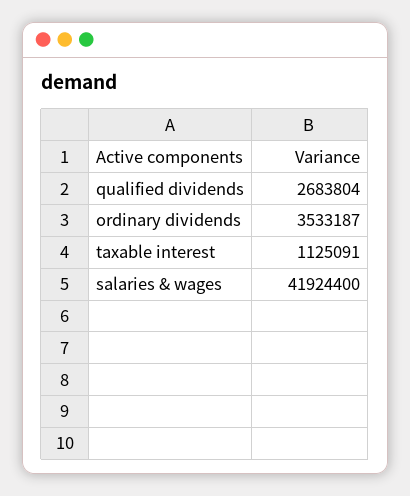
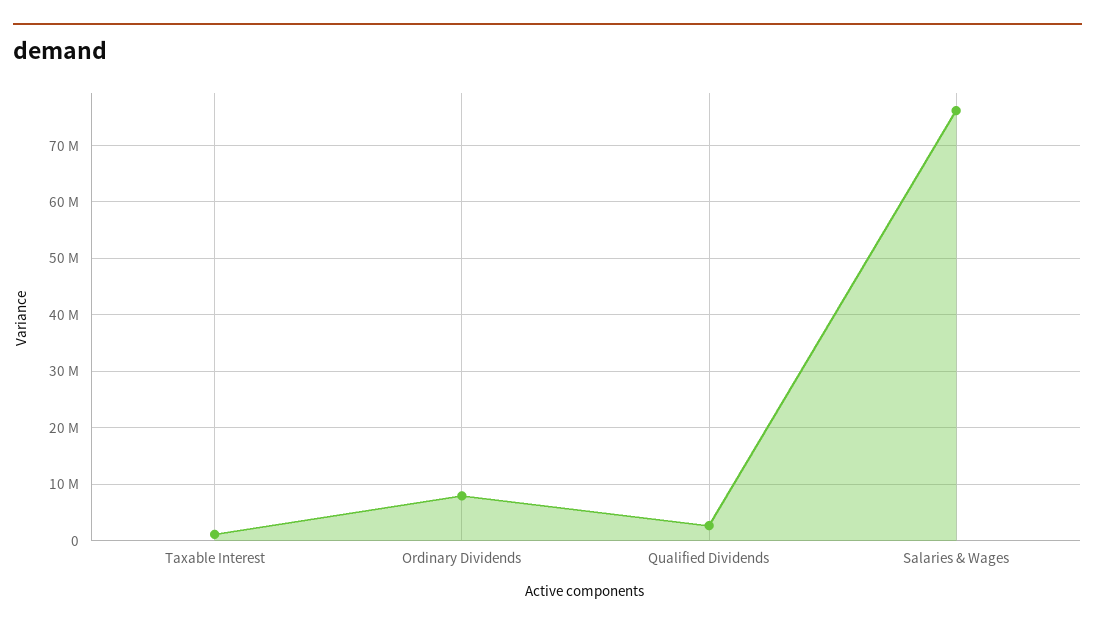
ordinary dividends: 3533187 -> 8000000
salaries & wages: 41924400 -> 76000000

